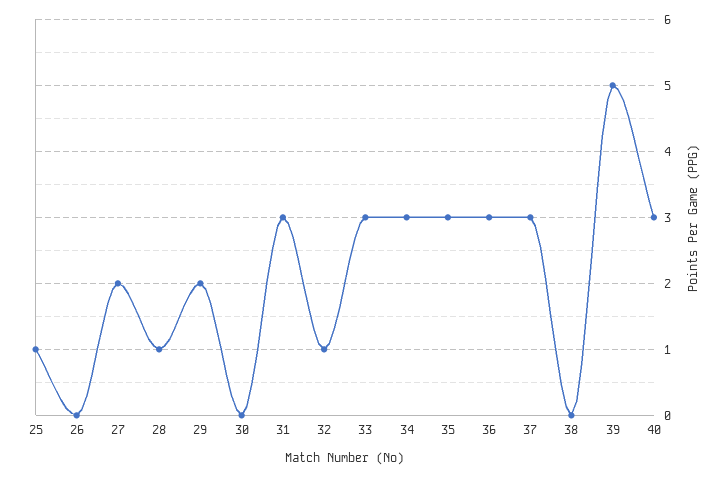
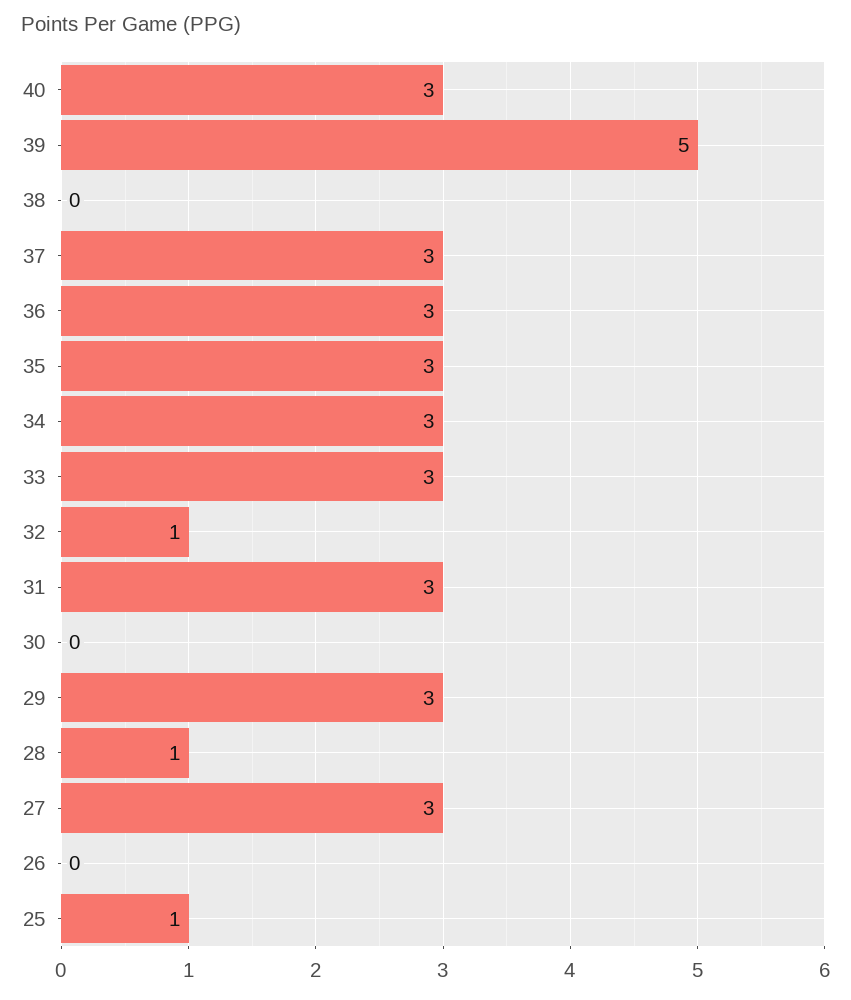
27: 2 -> 3
29: 2 -> 3

